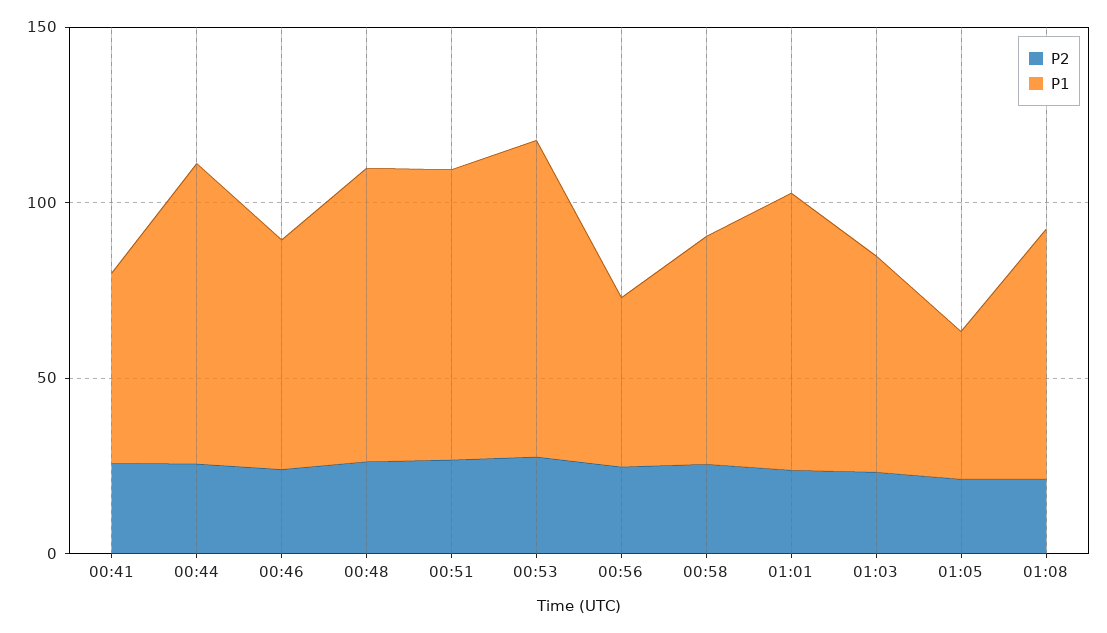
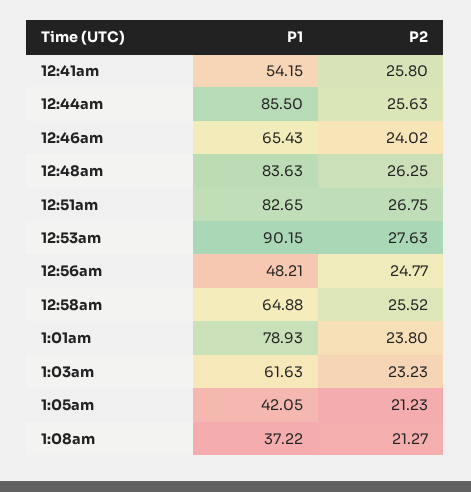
P1, 01:08: 70 -> 37.22

